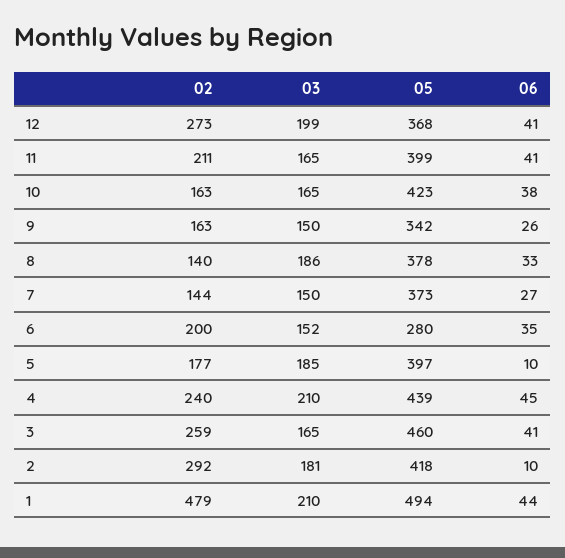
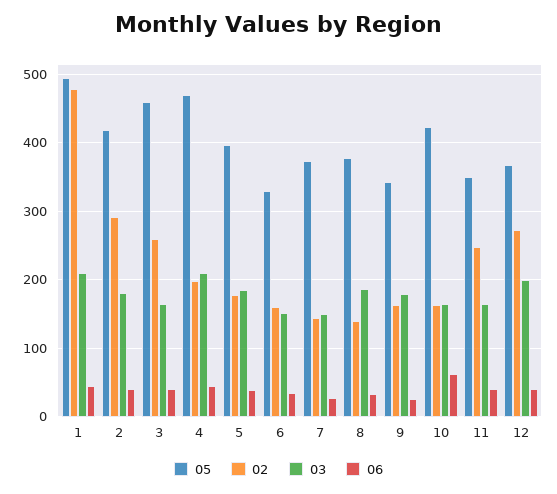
02, 11: 211 -> 250
05, 11: 399 -> 350
06, 10: 38 -> 60
03, 9: 150 -> 180
02, 6: 200 -> 160
05, 6: 280 -> 330
06, 5: 10 -> 40
02, 4: 240 -> 200
05, 4: 439 -> 470
06, 2: 10 -> 40

